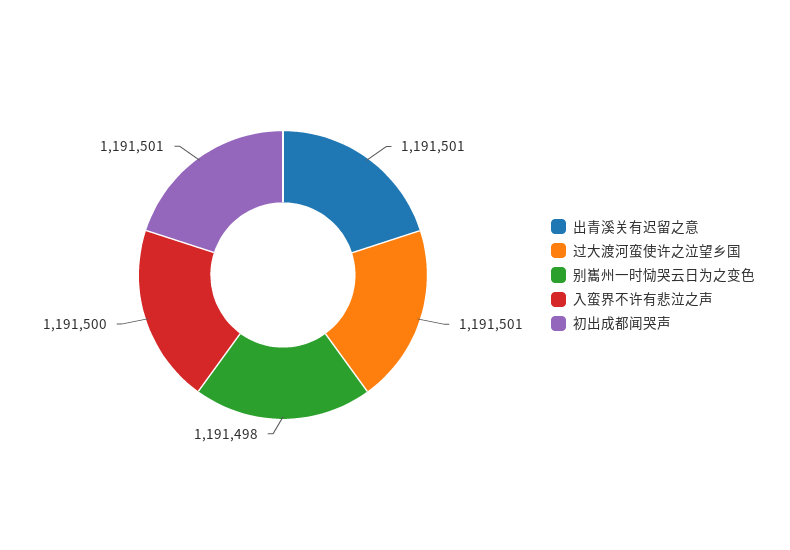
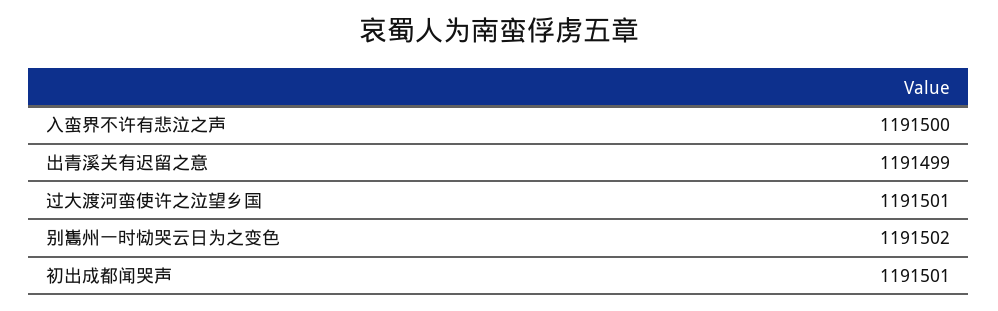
出青溪关有迟留之意: 1191501 -> 1191499
别巂州一时恸哭云日为之变色: 1191498 -> 1191502

